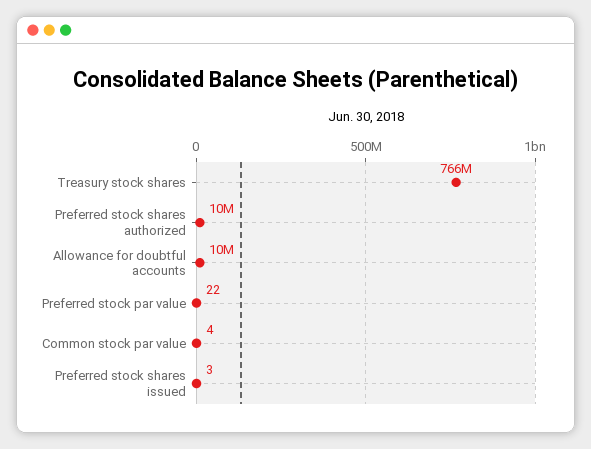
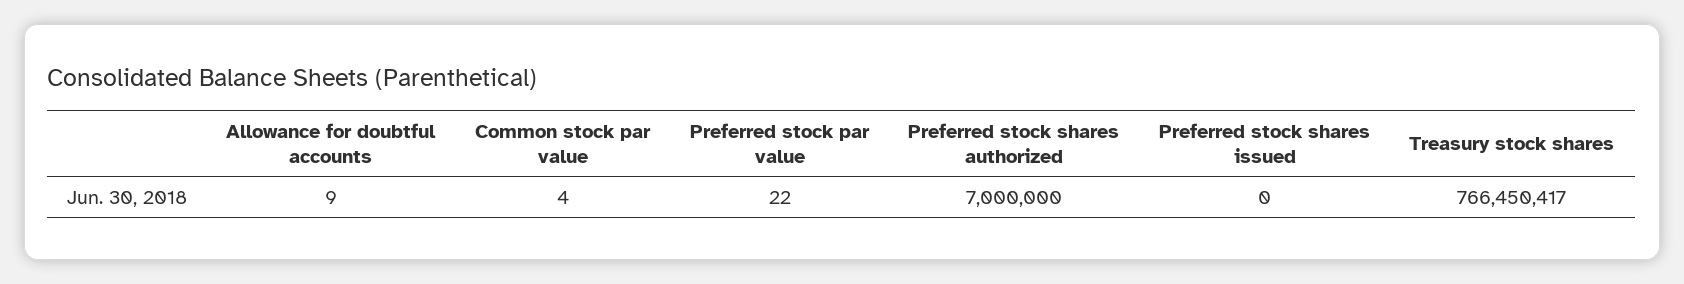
Preferred stock shares authorized: 10000000 -> 7000000
Allowance for doubtful accounts: 10000000 -> 9
Preferred stock shares issued: 3 -> 0

